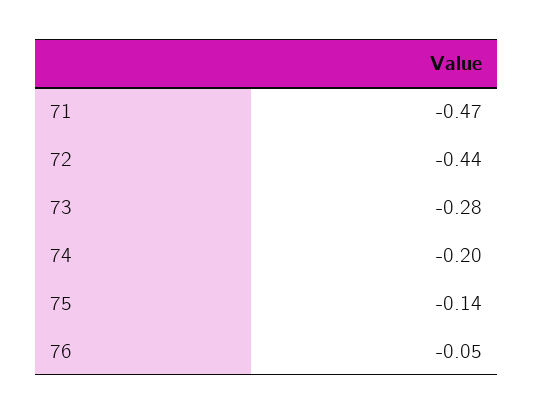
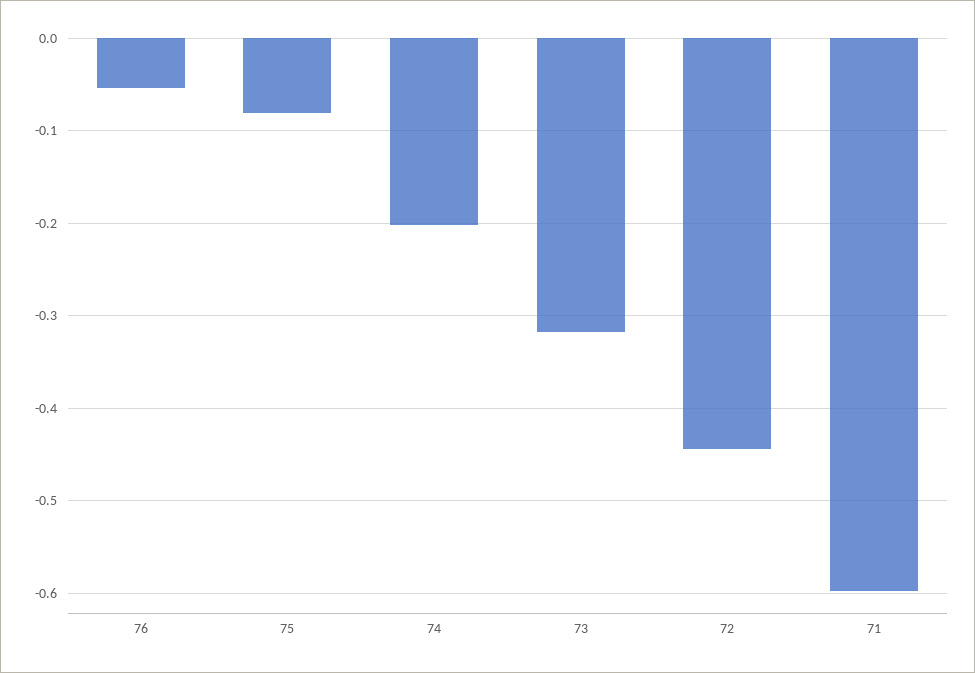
71: -0.47 -> -0.6
73: -0.28 -> -0.32
75: -0.14 -> -0.08

